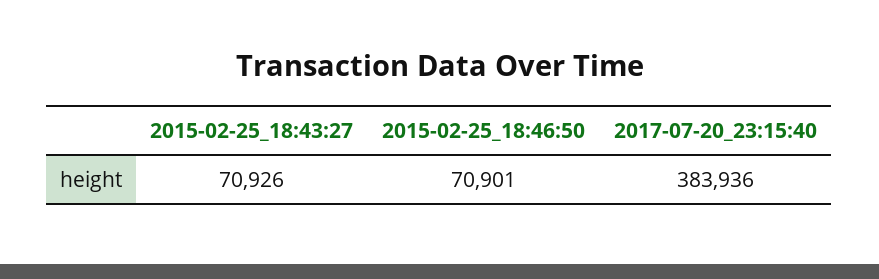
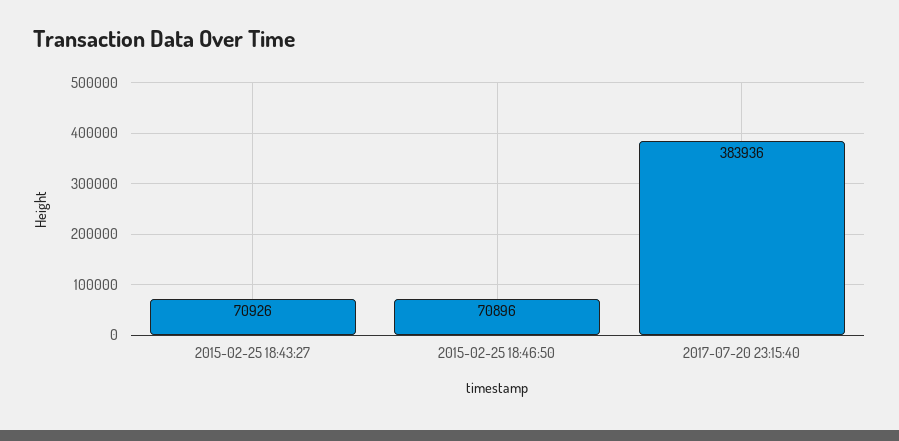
2015-02-25_18:46:50: 70901 -> 70896

